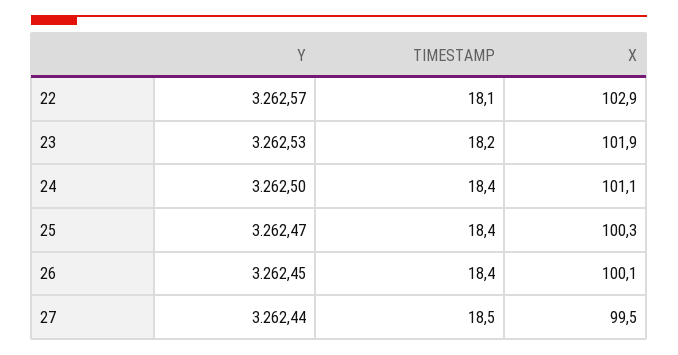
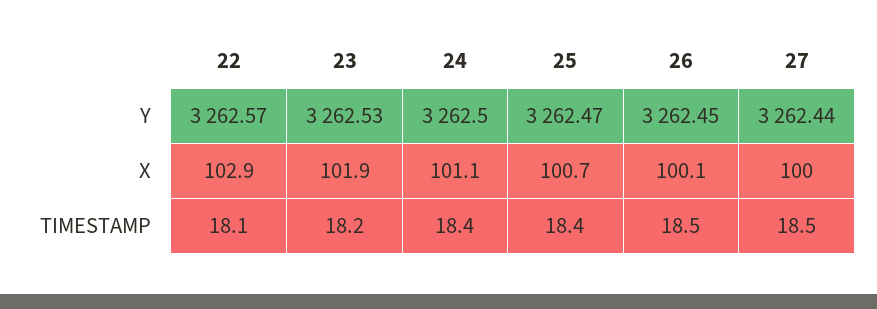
X, 25: 100.3 -> 100.7
TIMESTAMP, 26: 18.4 -> 18.5
X, 27: 99.5 -> 100

